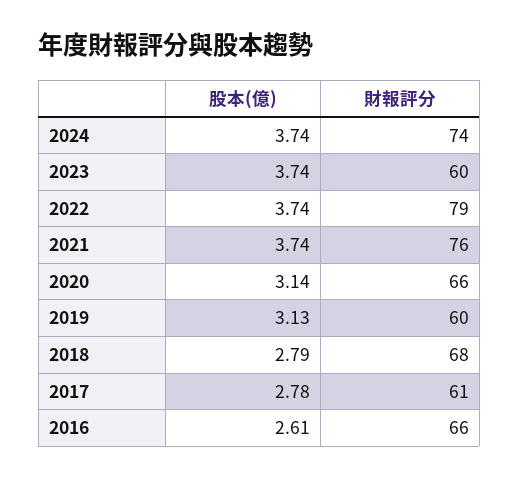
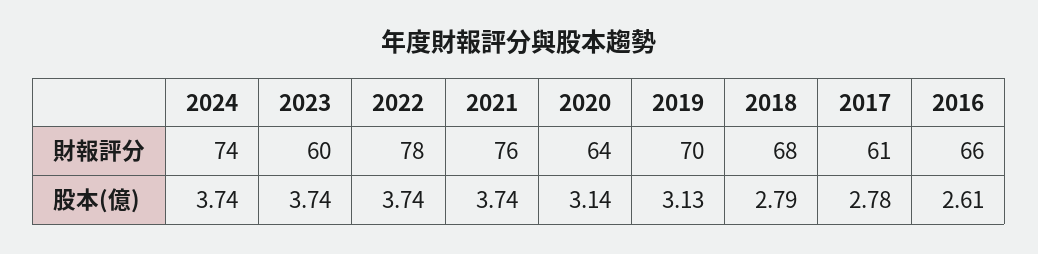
財報評分, 2022: 79 -> 78
財報評分, 2020: 66 -> 64
財報評分, 2019: 60 -> 70

